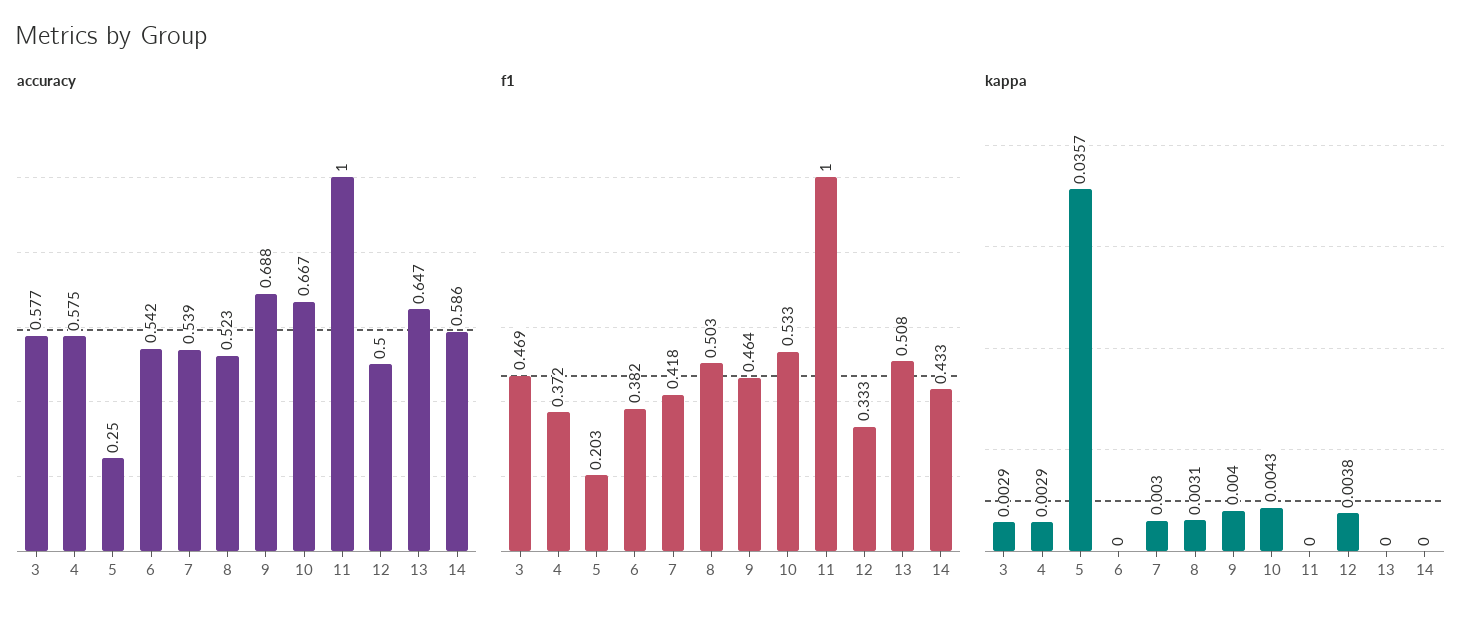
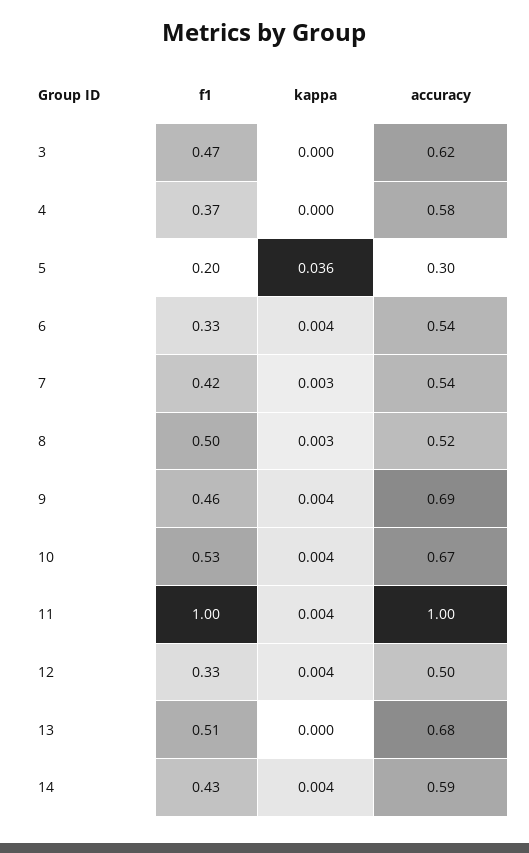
accuracy, 3: 0.577 -> 0.62
accuracy, 5: 0.25 -> 0.3
accuracy, 13: 0.647 -> 0.68
f1, 6: 0.382 -> 0.33
kappa, 3: 0.0029 -> 0
kappa, 4: 0.0029 -> 0
kappa, 6: 0 -> 0.004
kappa, 11: 0 -> 0.004
kappa, 14: 0 -> 0.004

